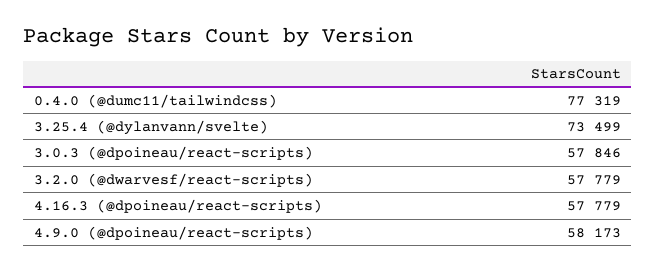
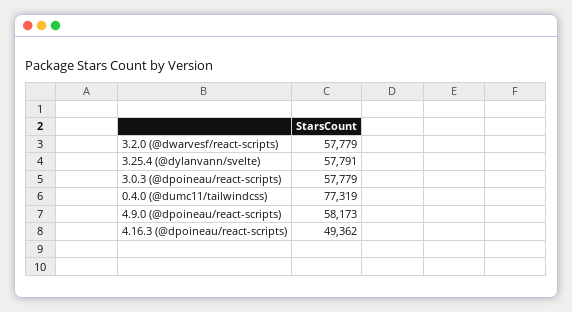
3.25.4 (@dylanvann/svelte): 73499 -> 57791
3.0.3 (@dpoineau/react-scripts): 57846 -> 57779
4.16.3 (@dpoineau/react-scripts): 57779 -> 49362

